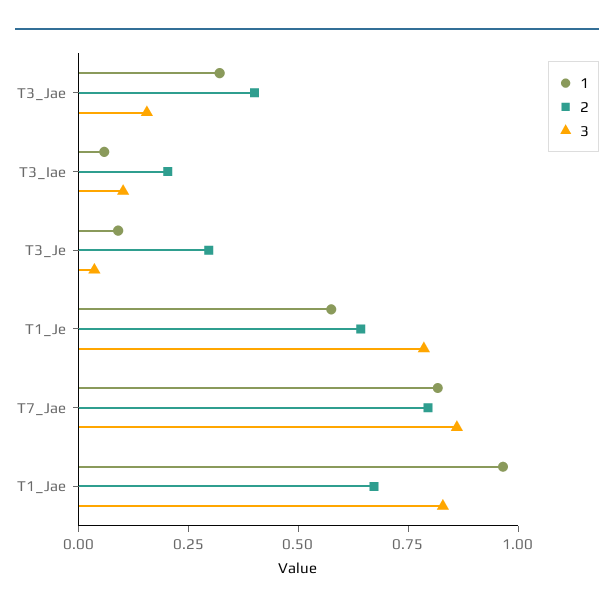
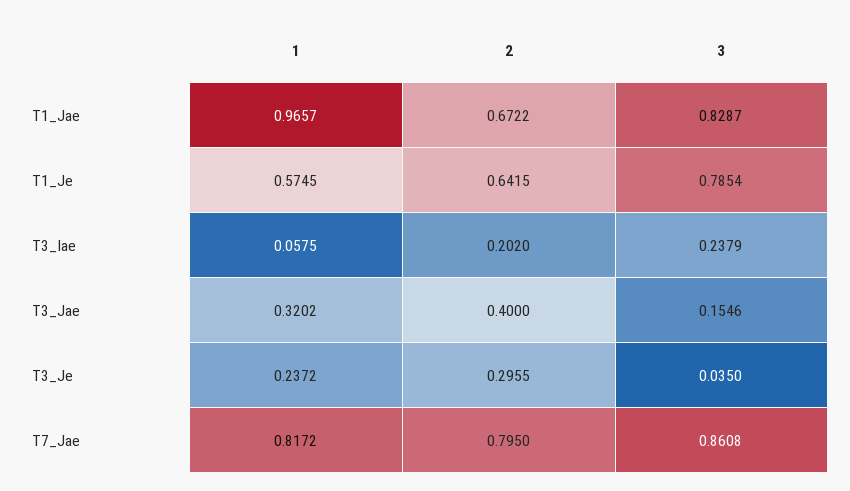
3, T3_Iae: 0.1 -> 0.2379
1, T3_Je: 0.1 -> 0.2372

